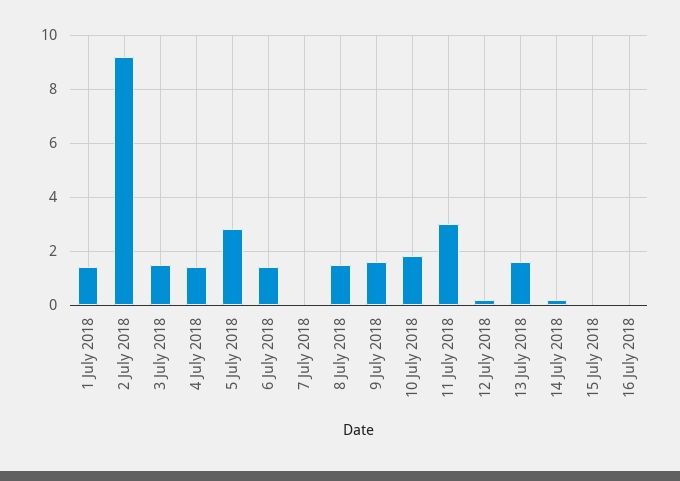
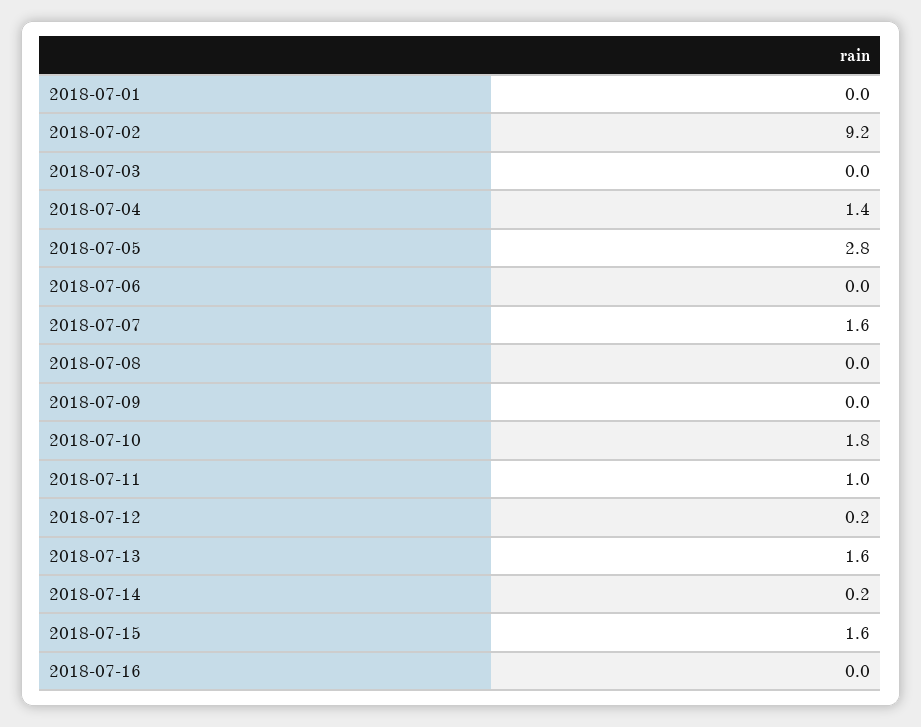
1 July 2018: 1.5 -> 0
3 July 2018: 1.5 -> 0
6 July 2018: 1.5 -> 0
7 July 2018: 0 -> 1.6
8 July 2018: 1.5 -> 0
9 July 2018: 1.5 -> 0
11 July 2018: 3 -> 1
15 July 2018: 0 -> 1.6

